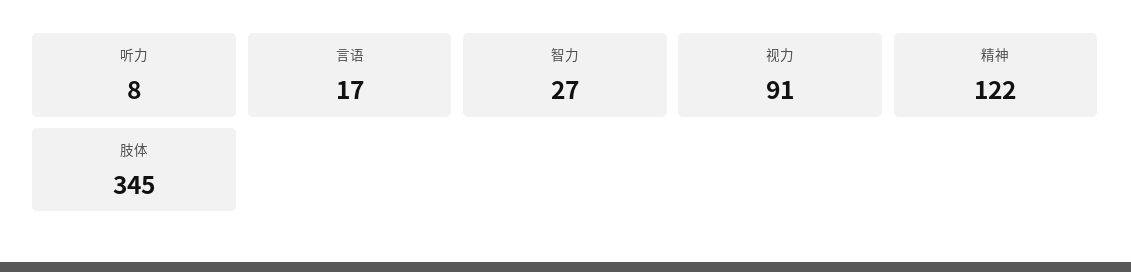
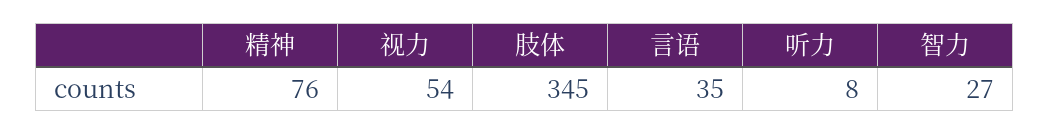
言语: 17 -> 35
视力: 91 -> 54
精神: 122 -> 76

